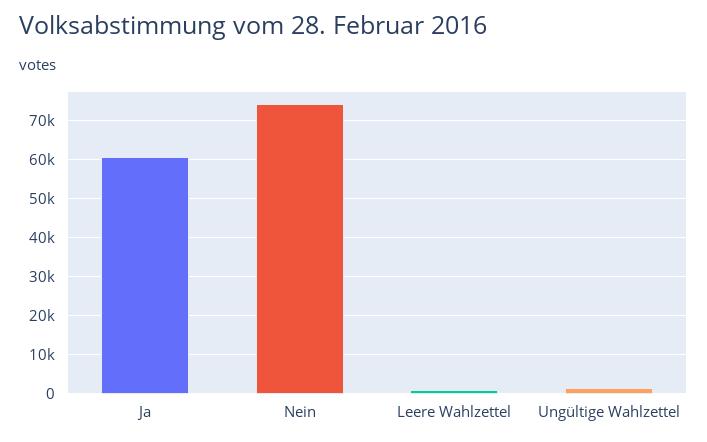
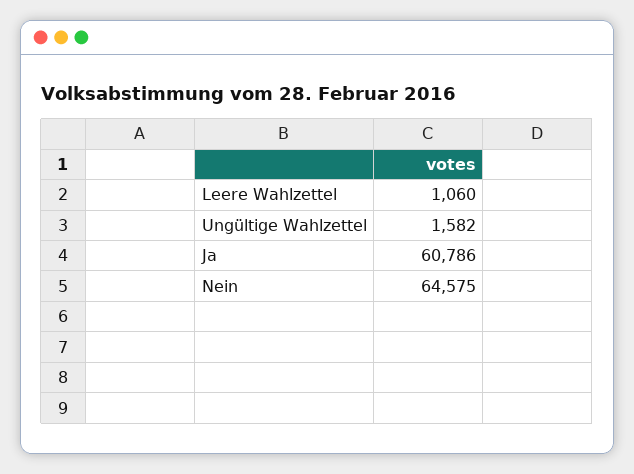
Nein: 74000 -> 64575

